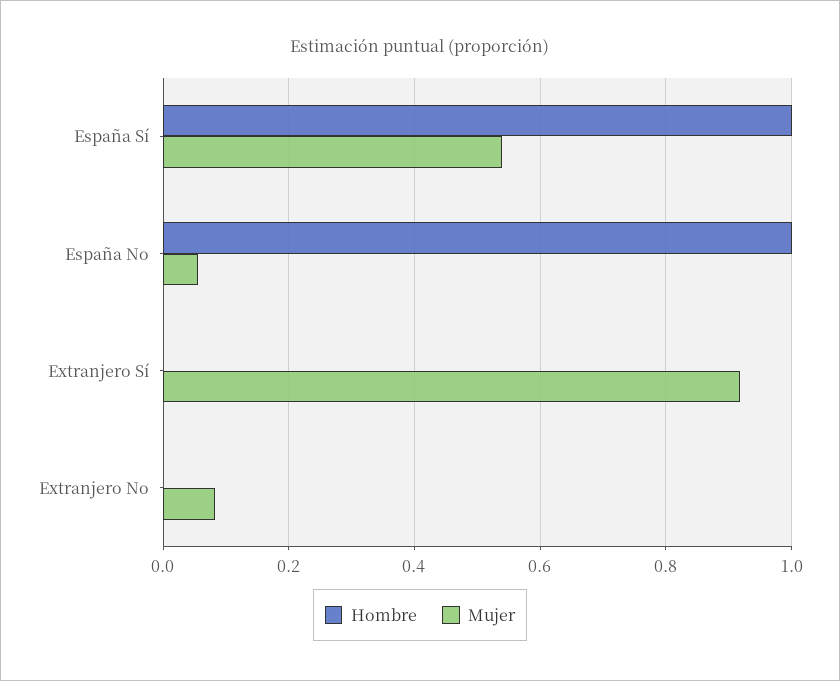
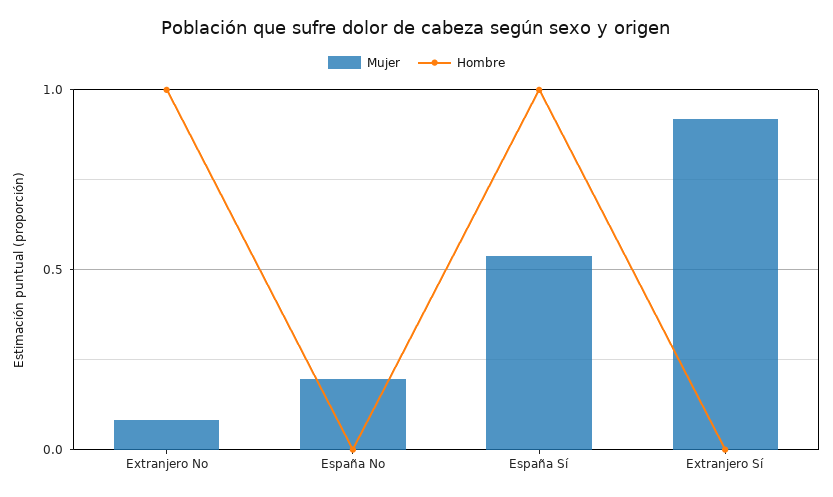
Hombre, España No: 1 -> 0
Mujer, España No: 0.06 -> 0.2
Hombre, Extranjero No: 0 -> 1

